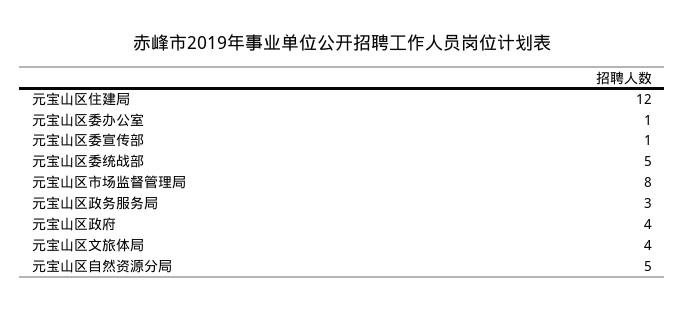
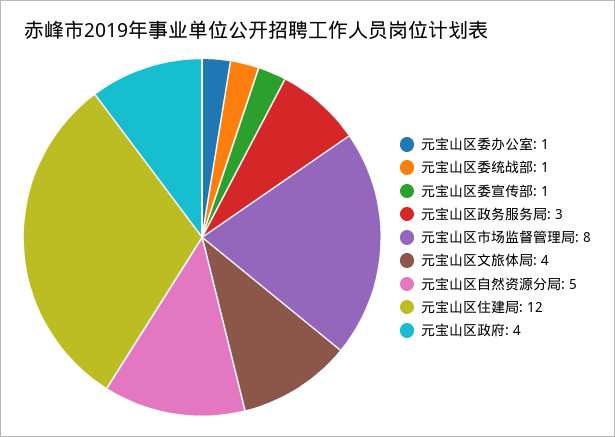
元宝山区委统战部: 5 -> 1

